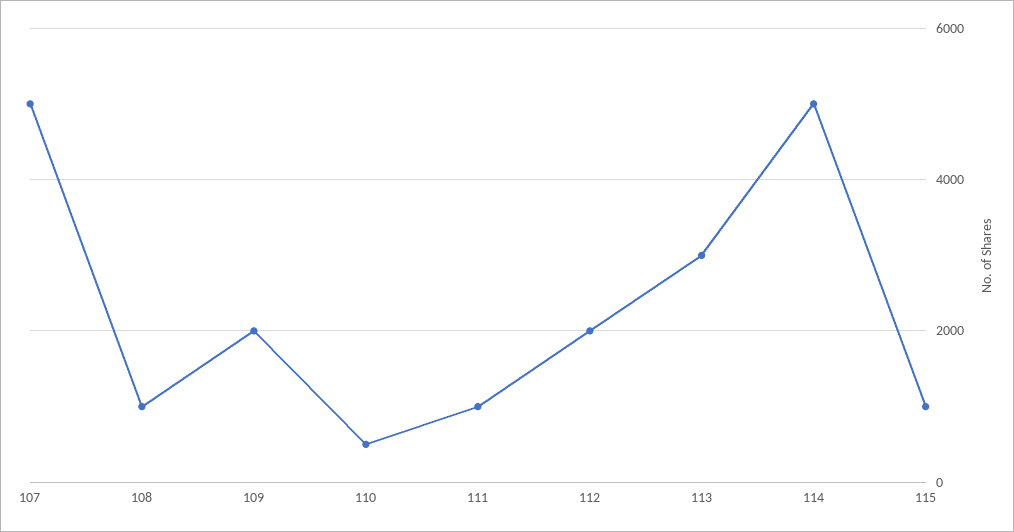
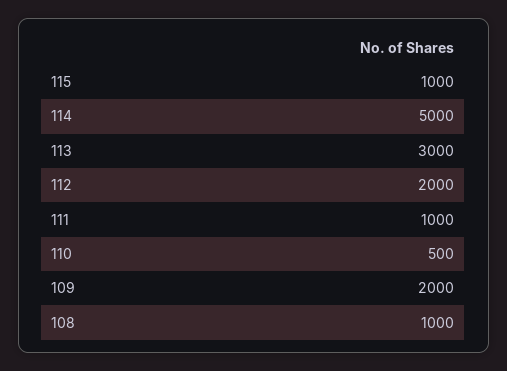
107: 5000 -> none

